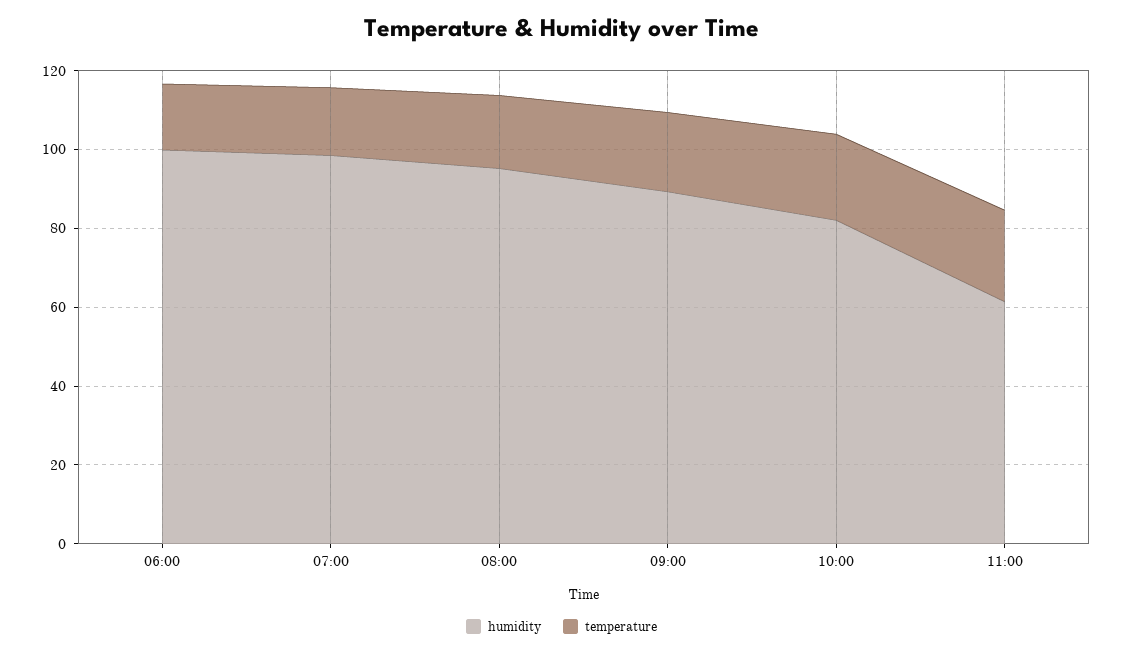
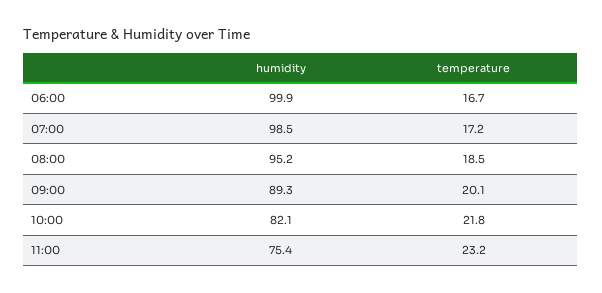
humidity, 11:00: 60 -> 75.4

